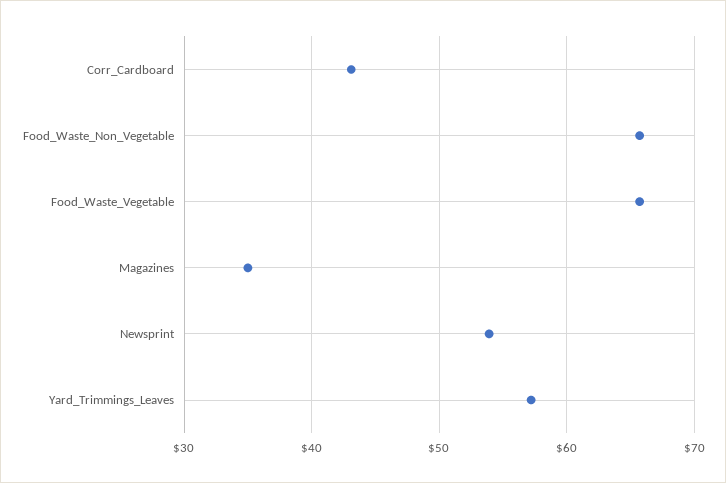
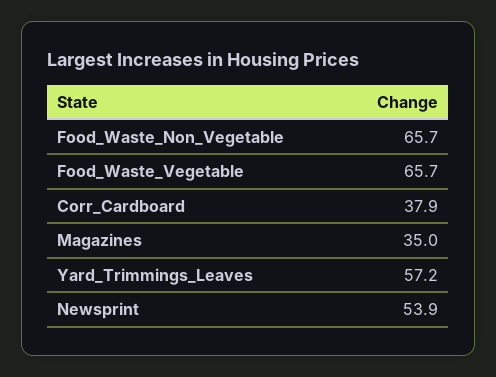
Corr_Cardboard: 43 -> 37.9

